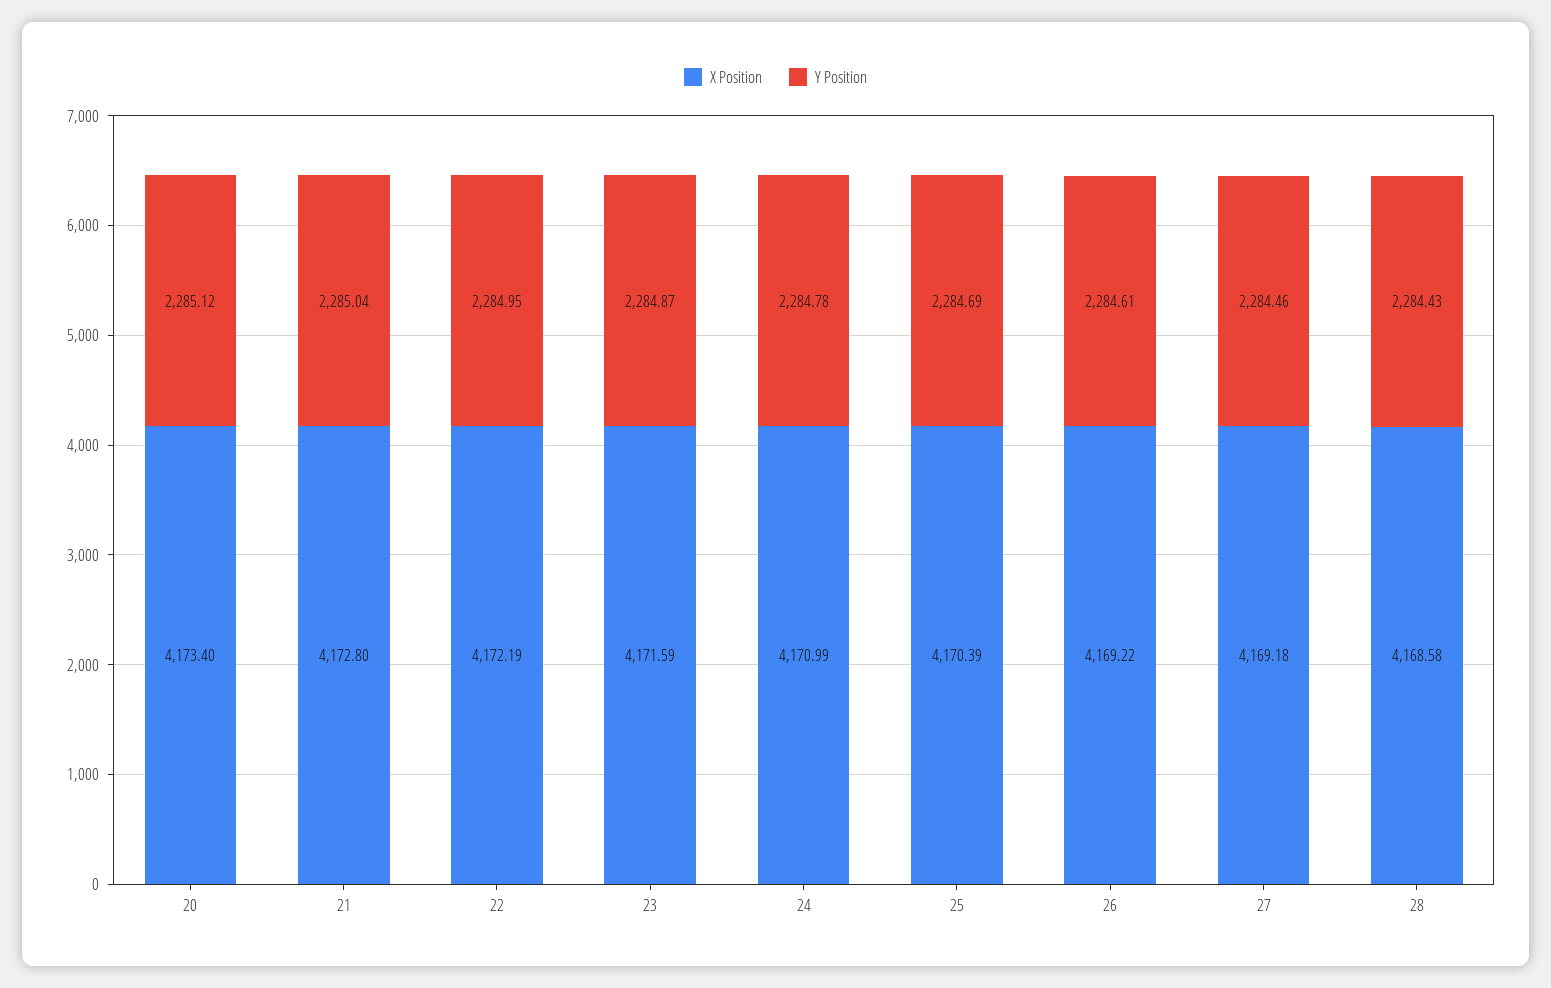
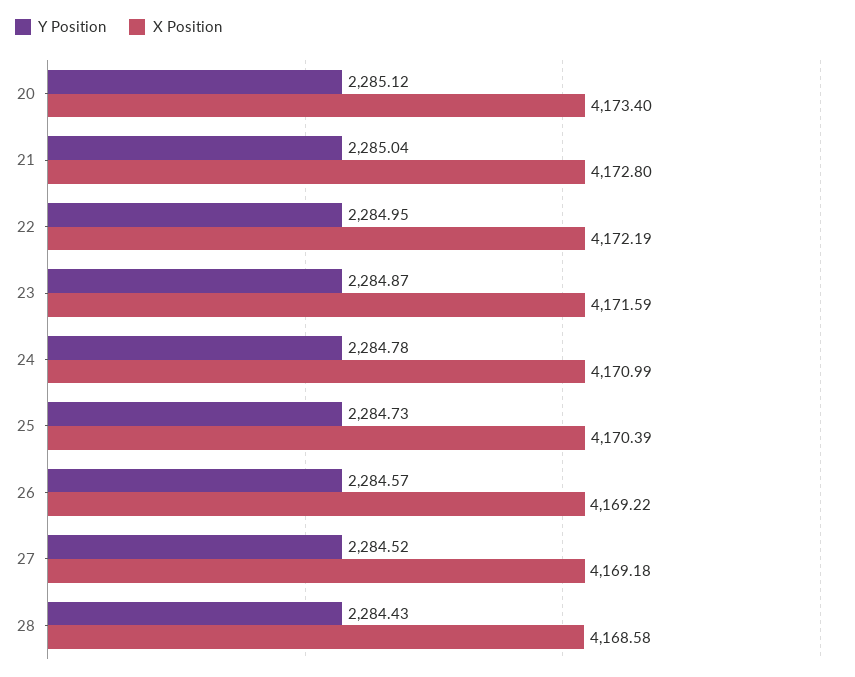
Y Position, 25: 2284.69 -> 2284.73
Y Position, 26: 2284.61 -> 2284.57
Y Position, 27: 2284.46 -> 2284.52

